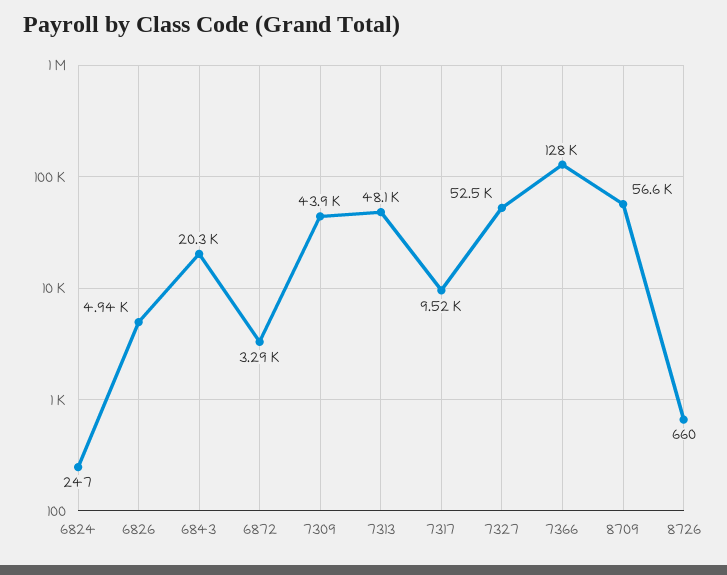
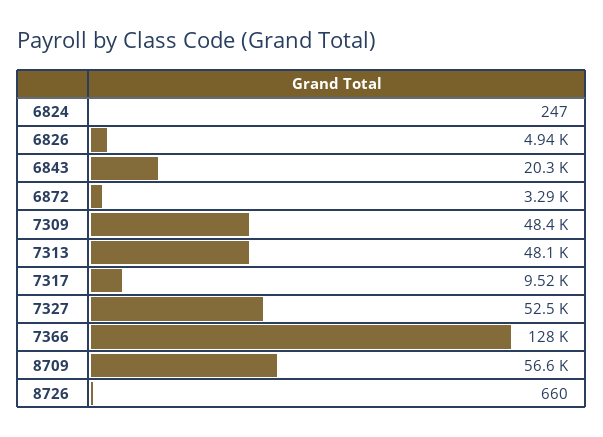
7309: 43900 -> 48400

